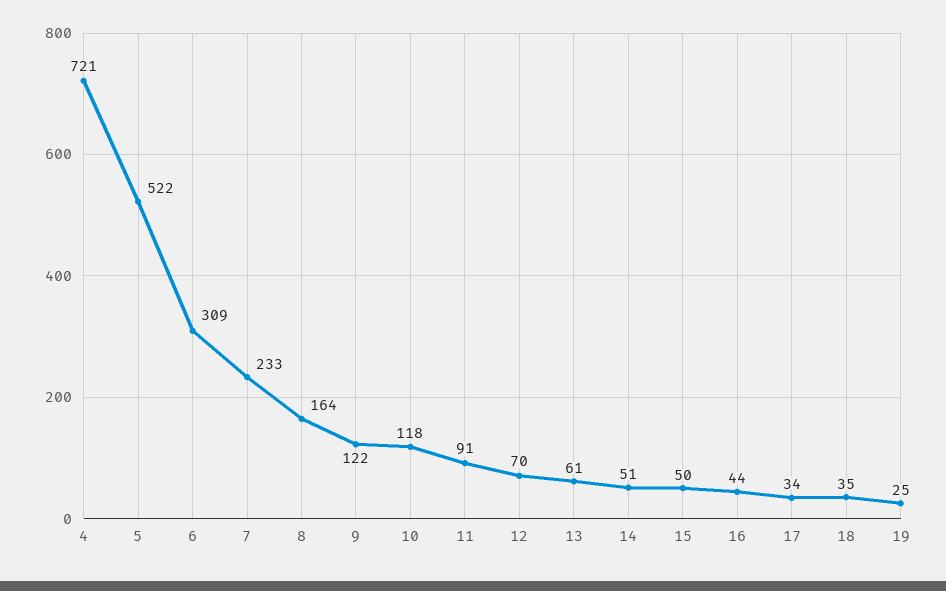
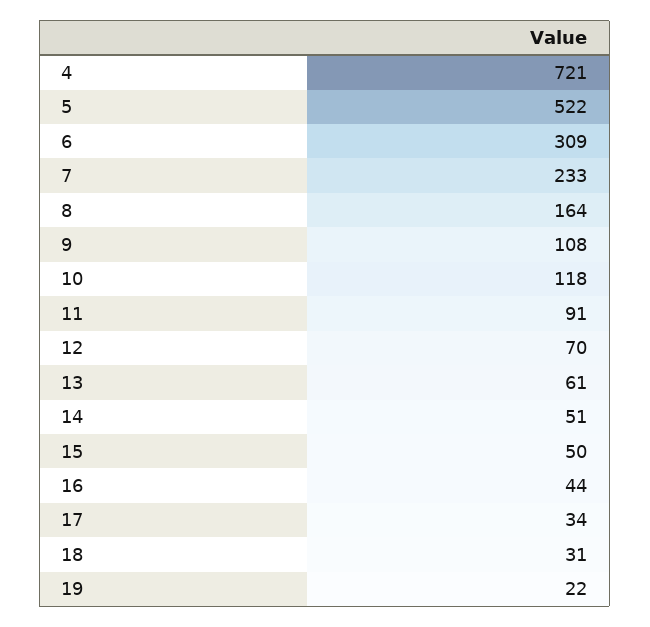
9: 122 -> 108
18: 35 -> 31
19: 25 -> 22

